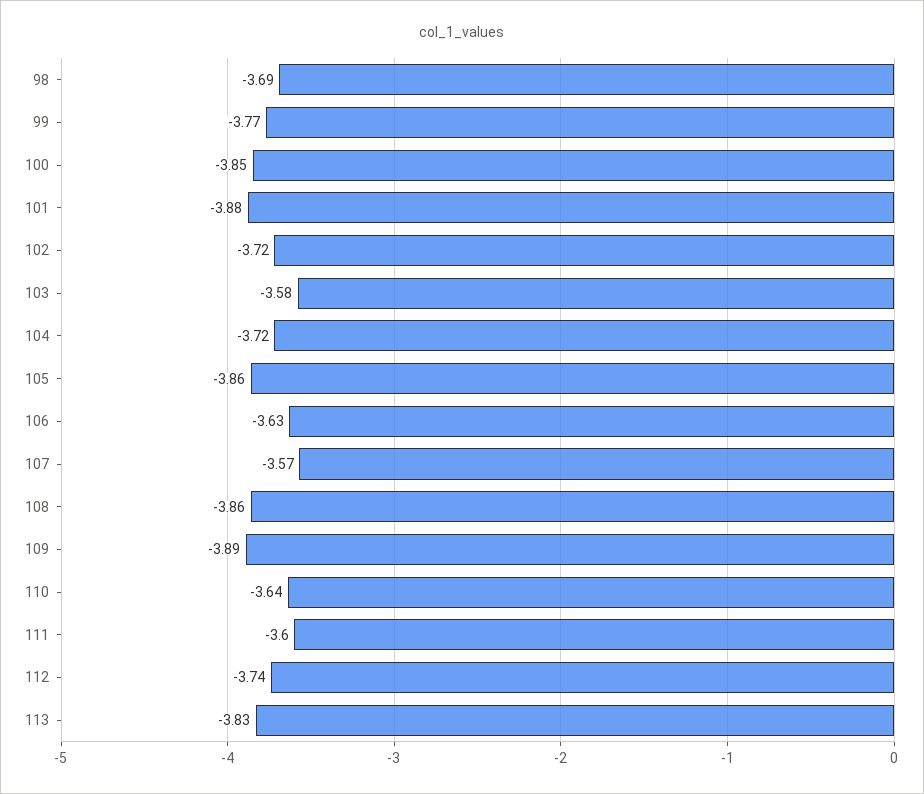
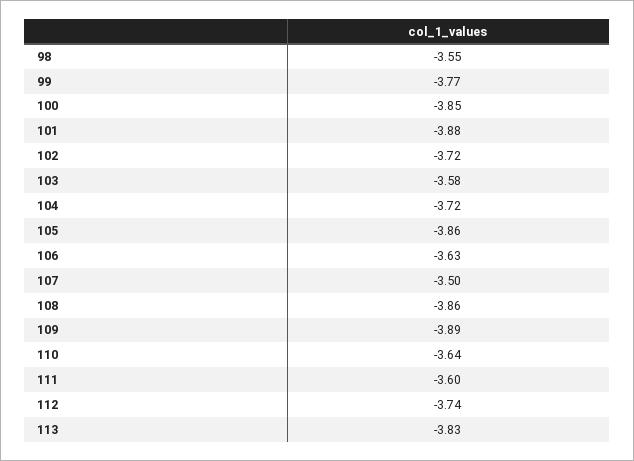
98: -3.69 -> -3.55
107: -3.57 -> -3.5

